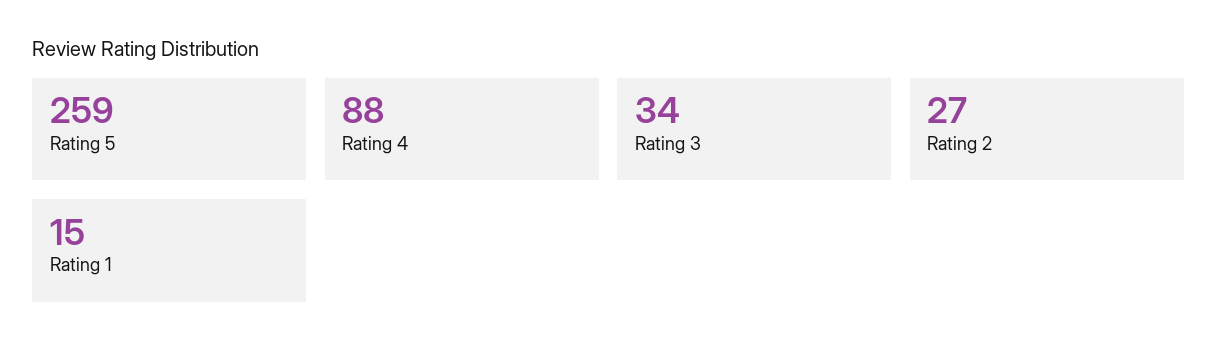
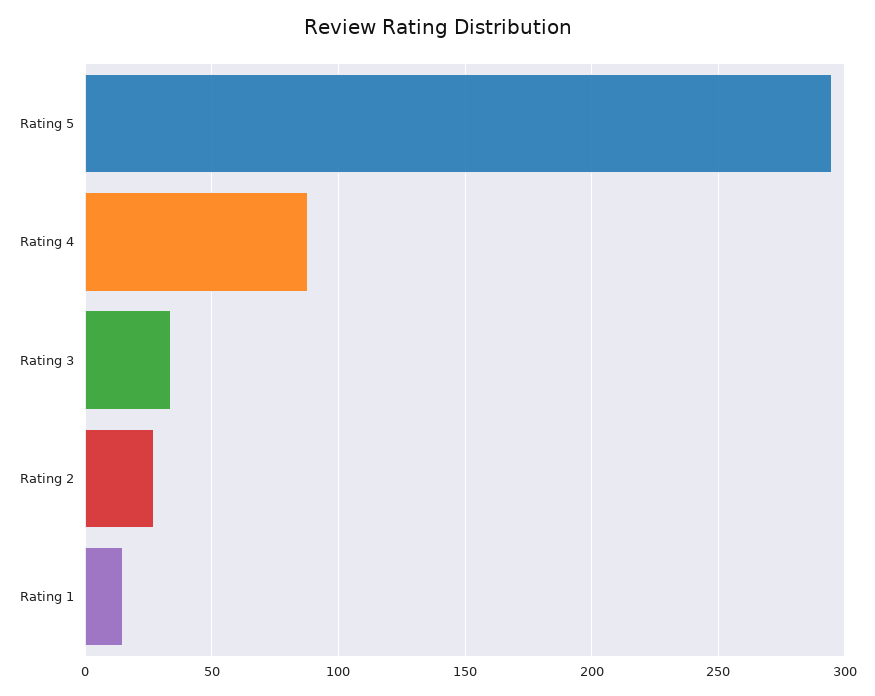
Rating 5: 259 -> 295

